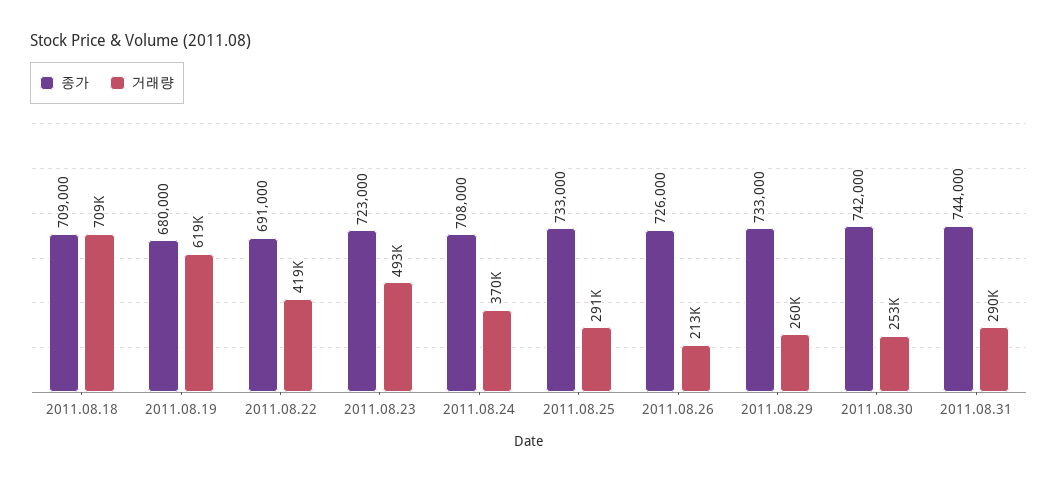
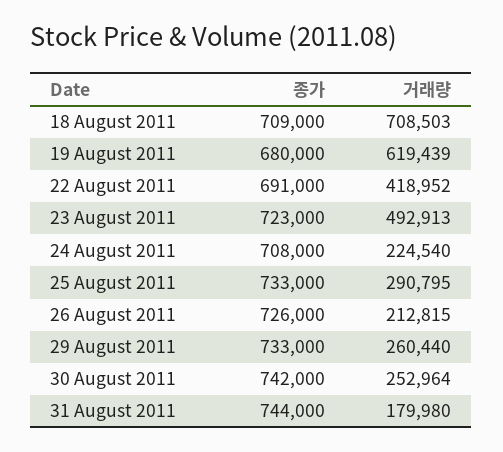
거래량, 2011.08.24: 370000 -> 224540
거래량, 2011.08.31: 290000 -> 179980

